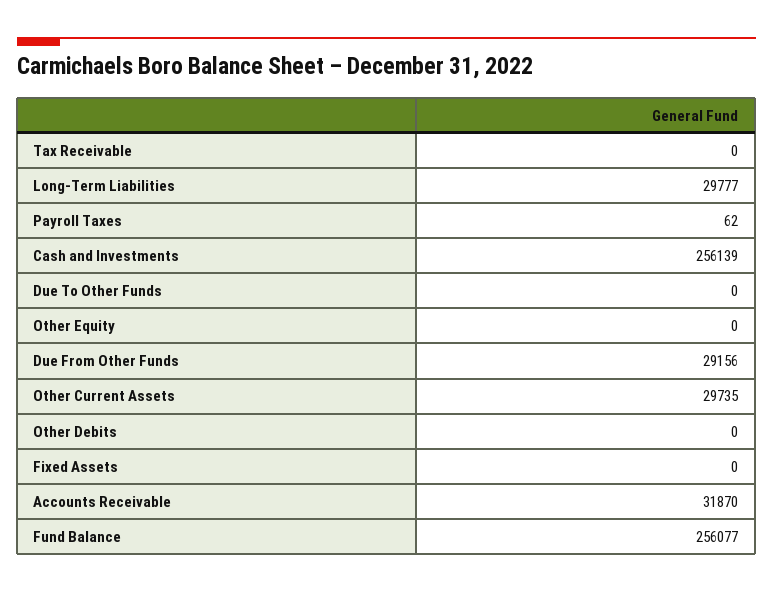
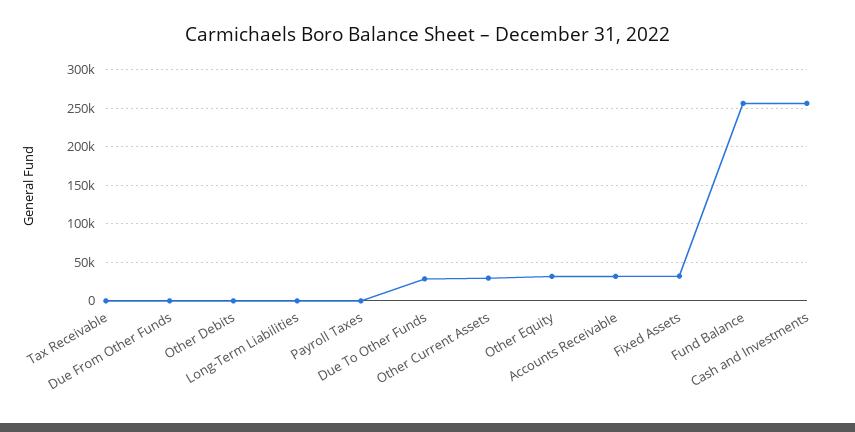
Long-Term Liabilities: 29777 -> 0
Due To Other Funds: 0 -> 30000
Other Equity: 0 -> 30000
Due From Other Funds: 29156 -> 0
Fixed Assets: 0 -> 30000

